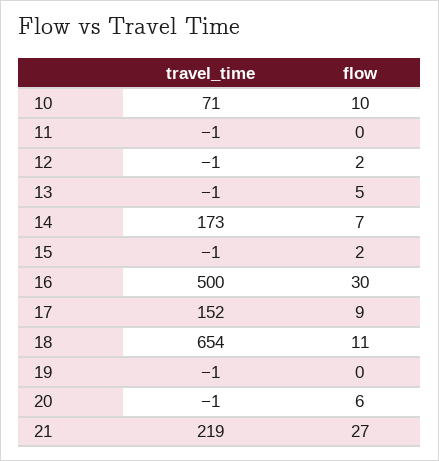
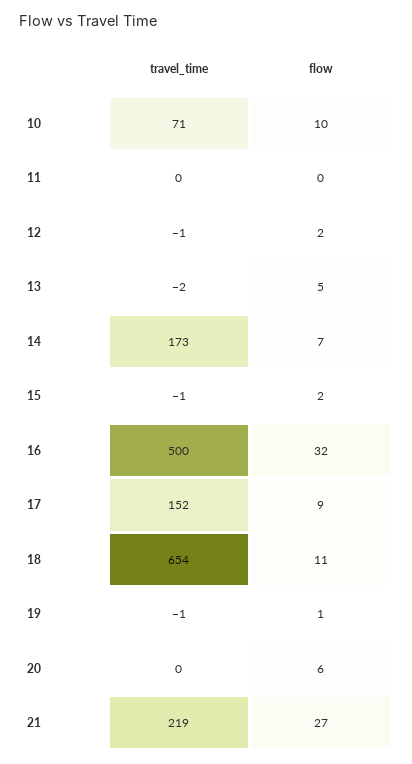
travel_time, 11: -1 -> 0
travel_time, 13: -1 -> -2
flow, 16: 30 -> 32
flow, 19: 0 -> 1
travel_time, 20: -1 -> 0

